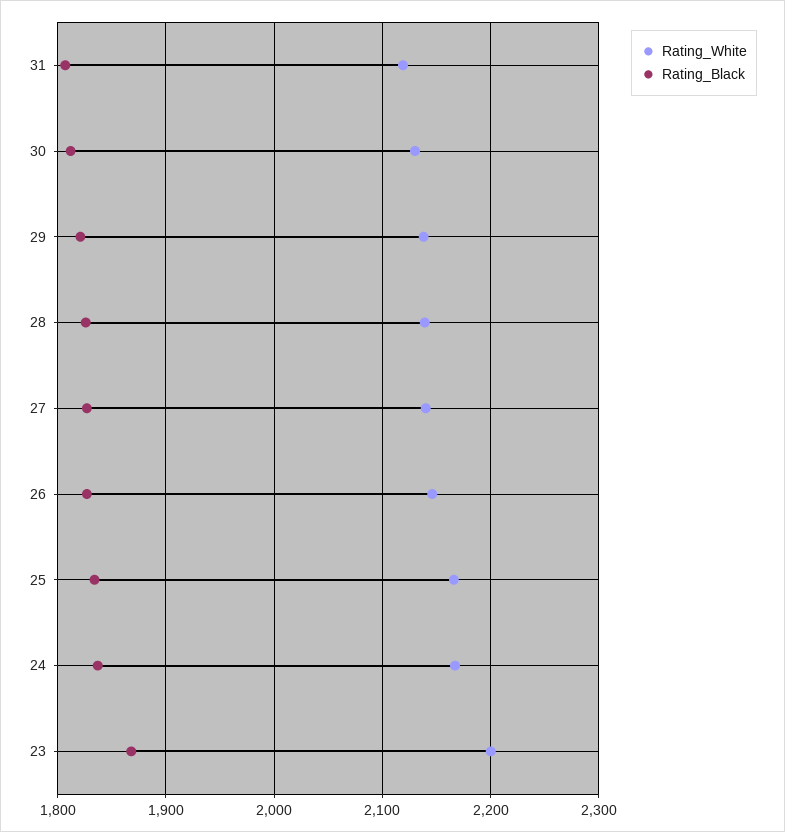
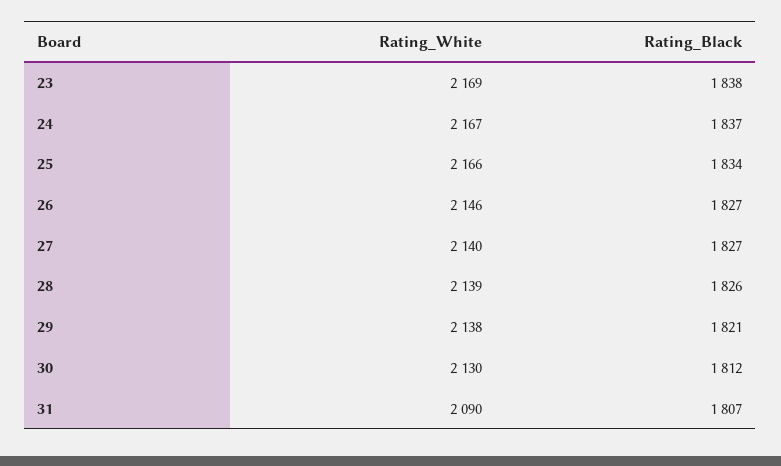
Rating_White, 31: 2120 -> 2090
Rating_White, 23: 2200 -> 2169
Rating_Black, 23: 1870 -> 1838

